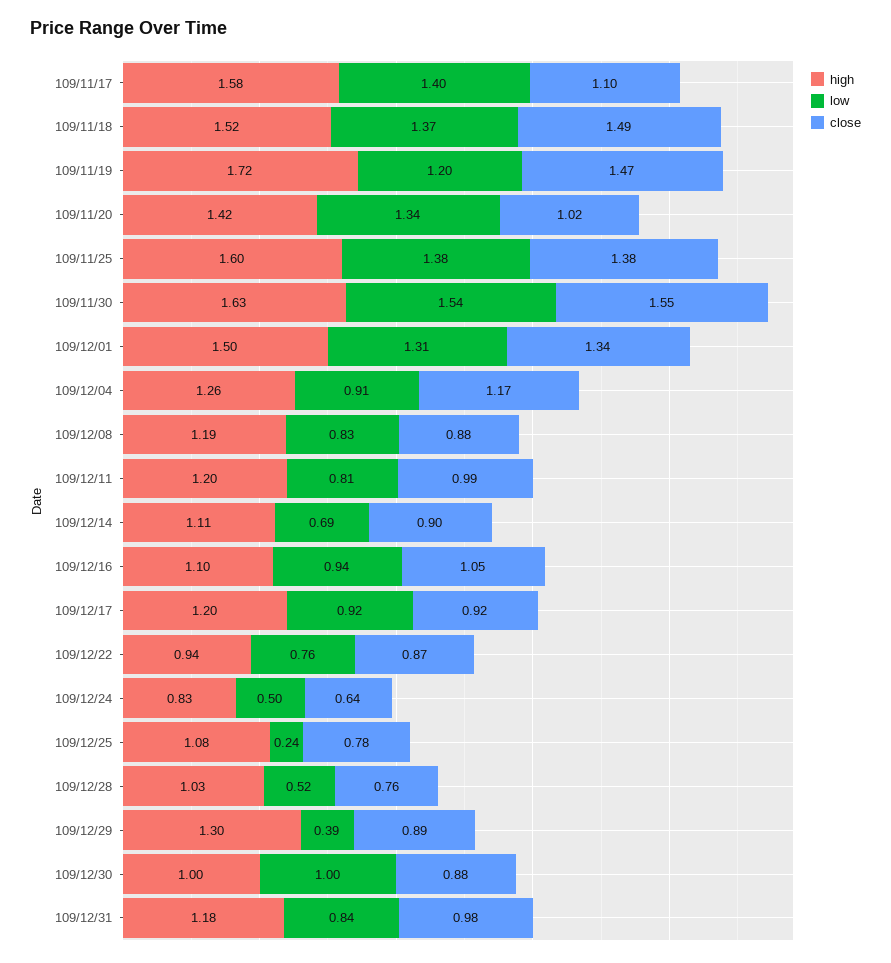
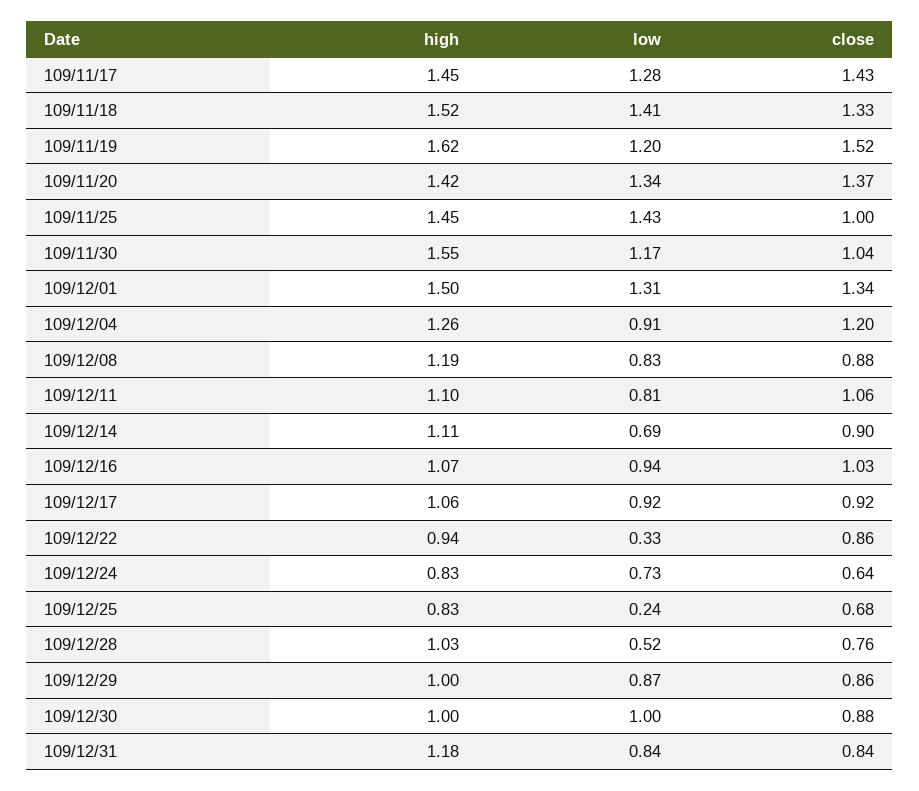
high, 109/11/17: 1.58 -> 1.45
low, 109/11/17: 1.4 -> 1.28
close, 109/11/17: 1.1 -> 1.43
low, 109/11/18: 1.37 -> 1.41
close, 109/11/18: 1.49 -> 1.33
high, 109/11/19: 1.72 -> 1.62
close, 109/11/19: 1.47 -> 1.52
close, 109/11/20: 1.02 -> 1.37
high, 109/11/25: 1.6 -> 1.45
low, 109/11/25: 1.38 -> 1.43
close, 109/11/25: 1.38 -> 1
high, 109/11/30: 1.63 -> 1.55
low, 109/11/30: 1.54 -> 1.17
close, 109/11/30: 1.55 -> 1.04
close, 109/12/04: 1.17 -> 1.2
high, 109/12/11: 1.2 -> 1.1
close, 109/12/11: 0.99 -> 1.06
high, 109/12/16: 1.1 -> 1.07
close, 109/12/16: 1.05 -> 1.03
high, 109/12/17: 1.2 -> 1.06
low, 109/12/22: 0.76 -> 0.33
close, 109/12/22: 0.87 -> 0.86
low, 109/12/24: 0.5 -> 0.73
high, 109/12/25: 1.08 -> 0.83
close, 109/12/25: 0.78 -> 0.68
high, 109/12/29: 1.3 -> 1
low, 109/12/29: 0.39 -> 0.87
close, 109/12/29: 0.89 -> 0.86
close, 109/12/31: 0.98 -> 0.84

